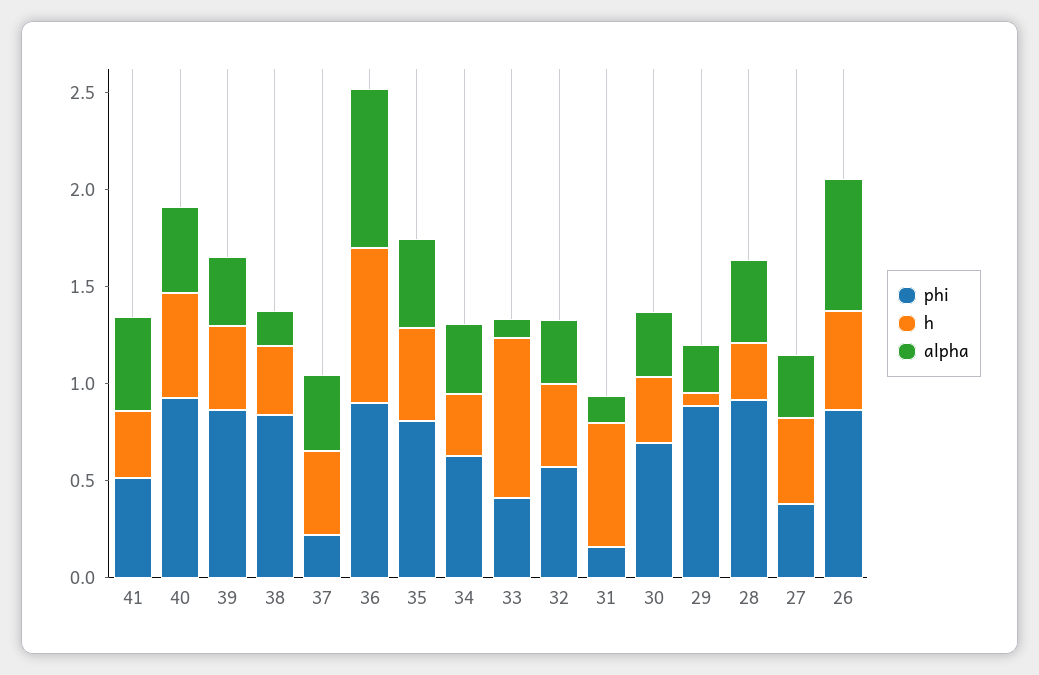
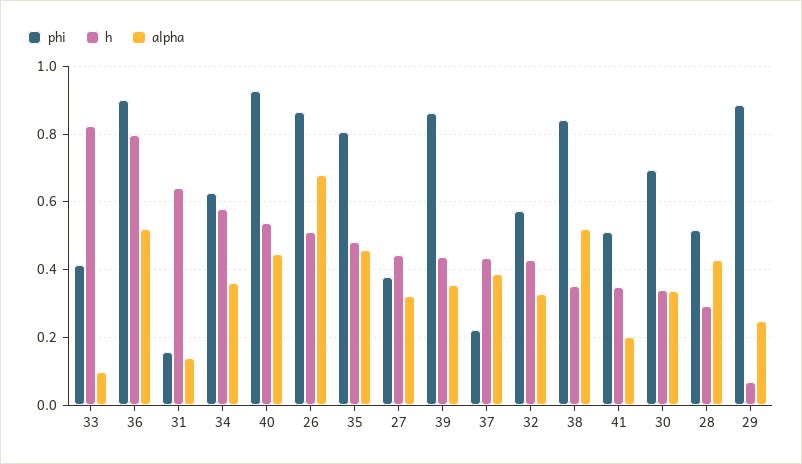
alpha, 41: 0.5 -> 0.2
alpha, 38: 0.2 -> 0.52
alpha, 36: 0.8 -> 0.52
h, 34: 0.3 -> 0.58
phi, 28: 0.9 -> 0.52

